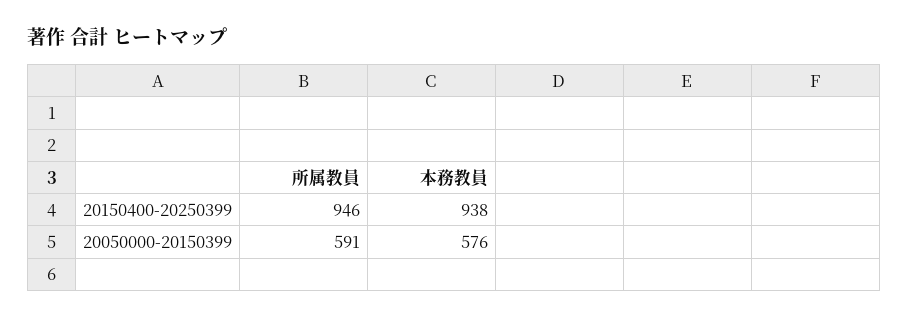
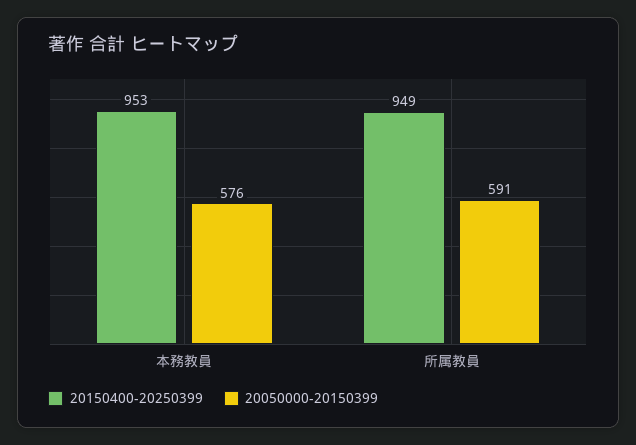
20150400-20250399, 所属教員: 946 -> 949
20150400-20250399, 本務教員: 938 -> 953

